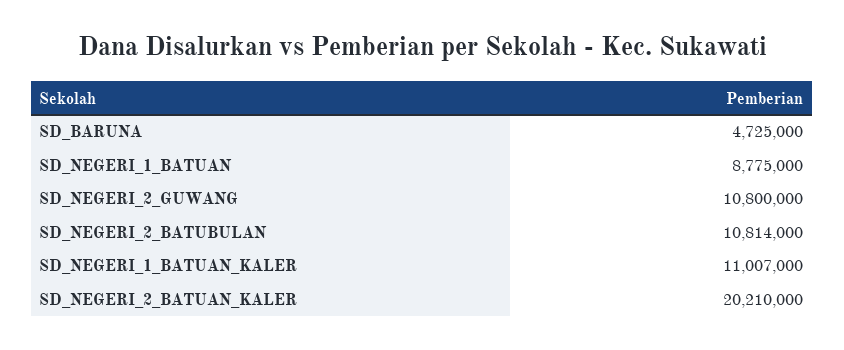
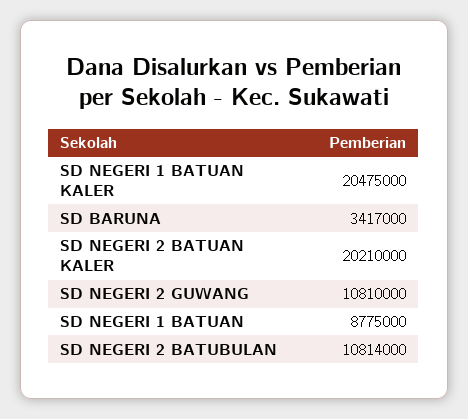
SD_BARUNA: 4725000 -> 3417000
SD_NEGERI_2_GUWANG: 10800000 -> 10810000
SD_NEGERI_1_BATUAN_KALER: 11007000 -> 20475000

